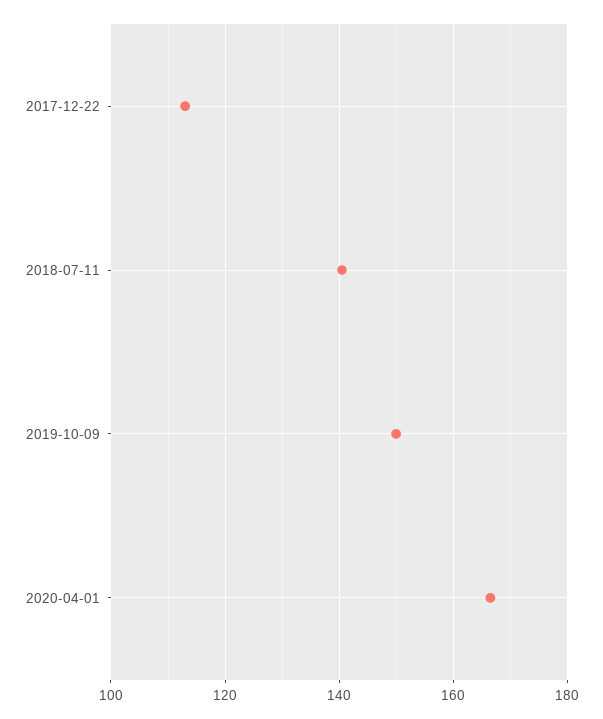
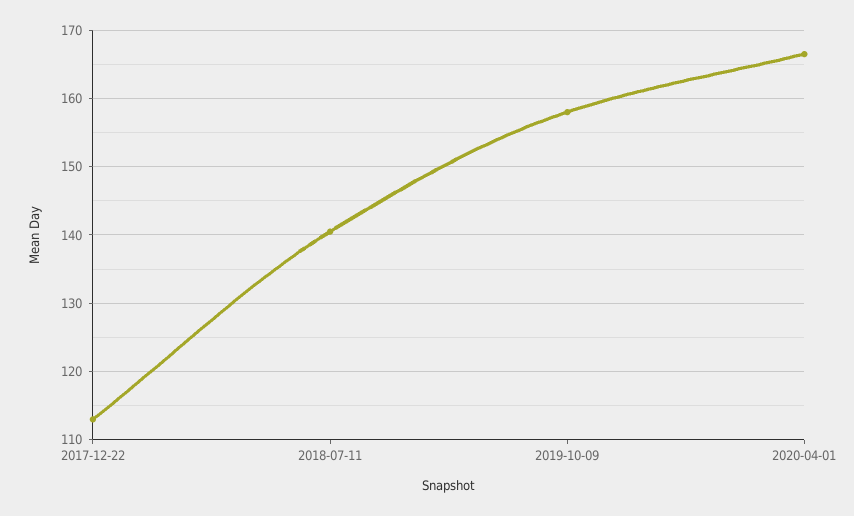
2019-10-09: 150 -> 158

